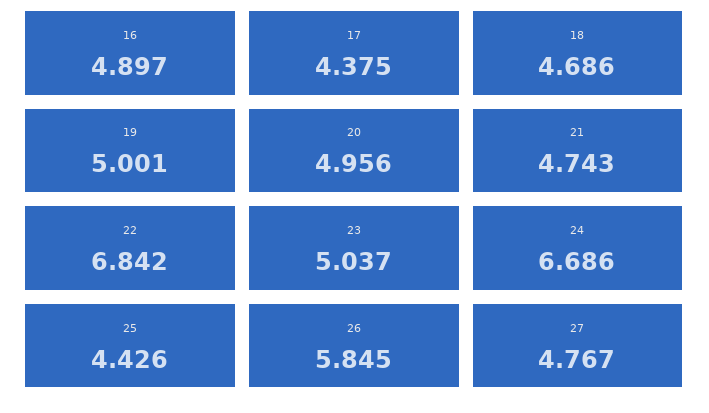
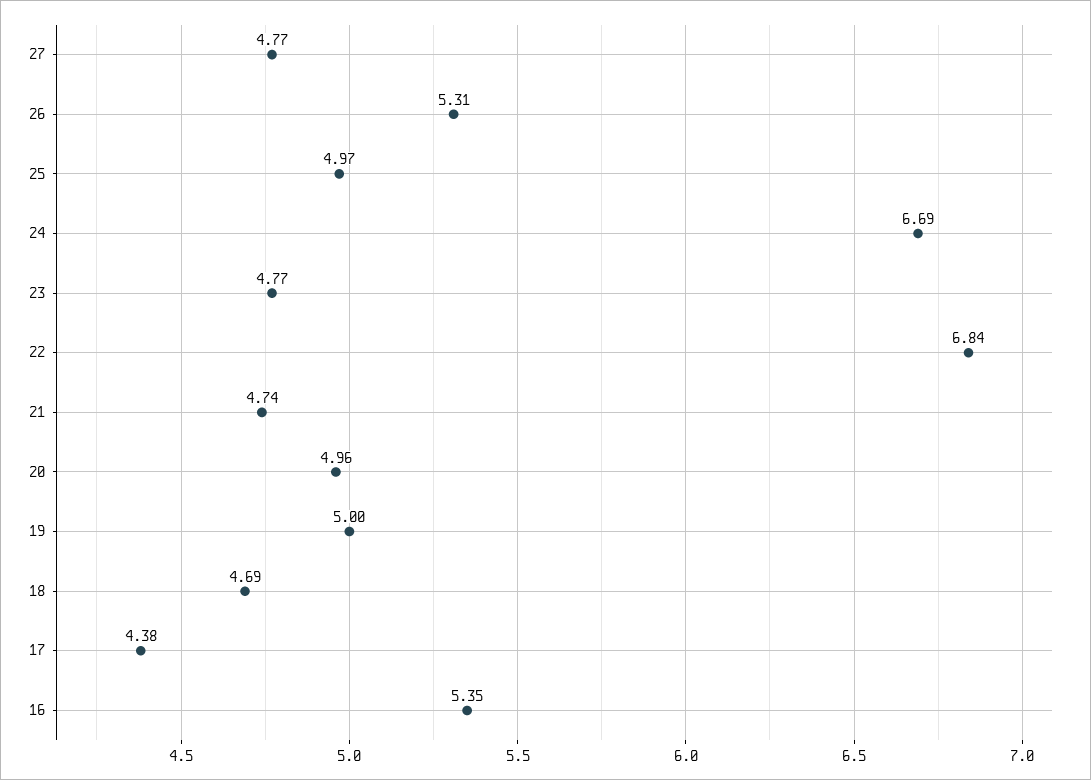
16: 4.897 -> 5.35
23: 5.037 -> 4.77
25: 4.426 -> 4.97
26: 5.845 -> 5.31

